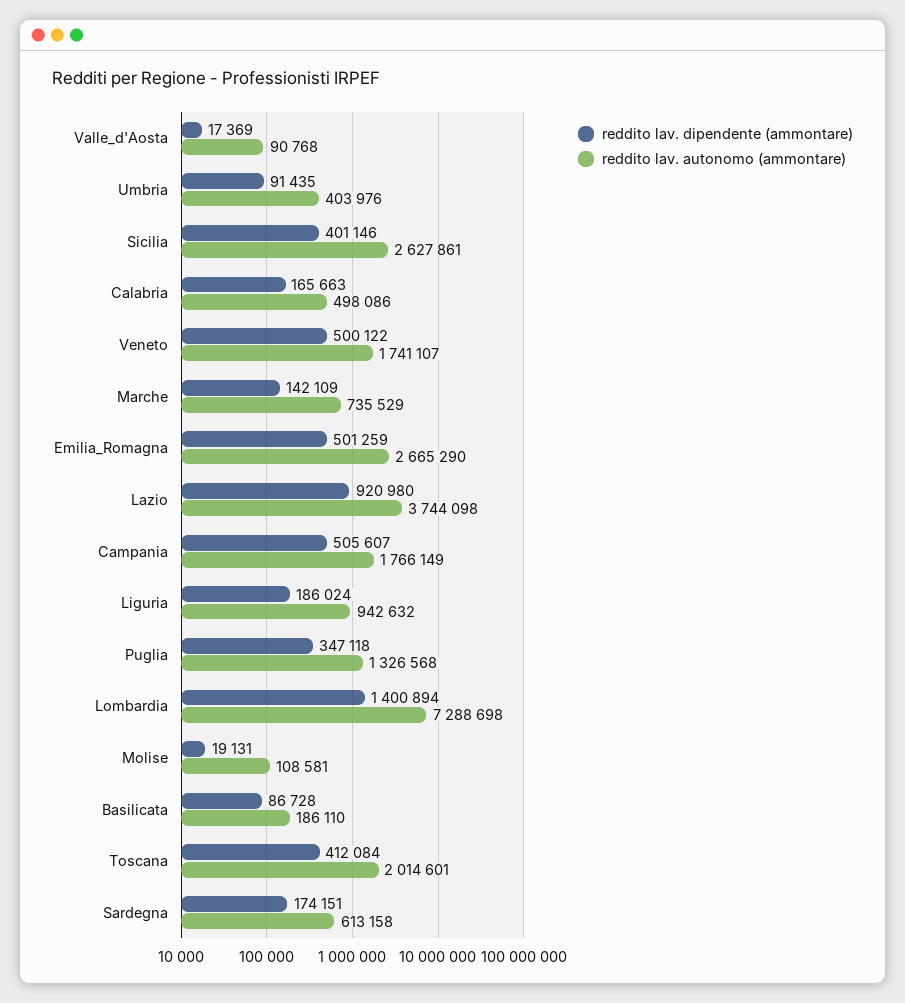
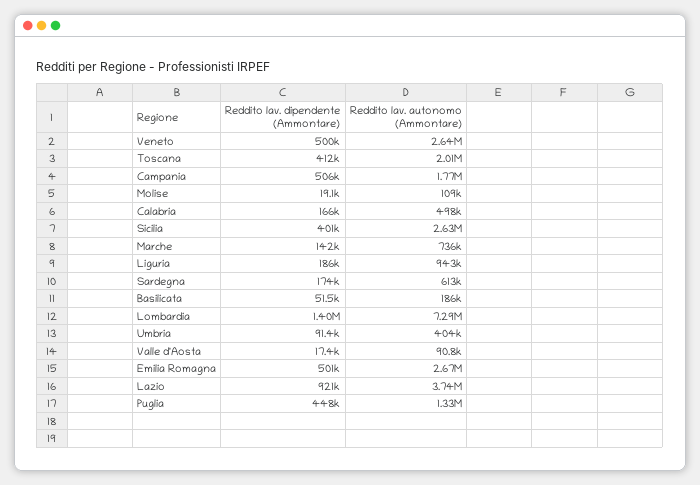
reddito lav. autonomo (ammontare), Veneto: 1741107 -> 2640000
reddito lav. dipendente (ammontare), Puglia: 347118 -> 448000
reddito lav. dipendente (ammontare), Basilicata: 86728 -> 51500

